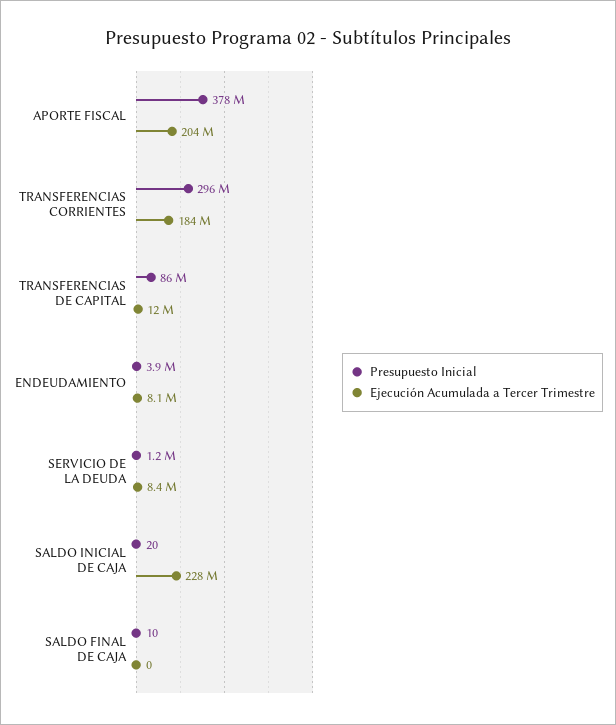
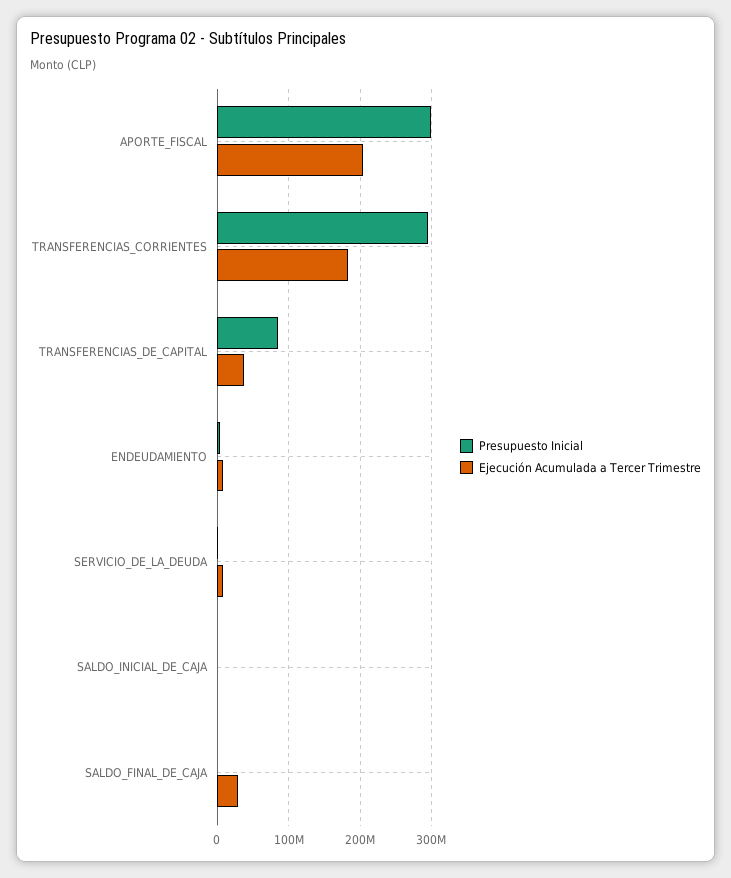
Presupuesto Inicial, APORTE FISCAL: 378000000 -> 300000000
Ejecución Acumulada a Tercer Trimestre, TRANSFERENCIAS DE CAPITAL: 12000000 -> 40000000
Ejecución Acumulada a Tercer Trimestre, SALDO INICIAL DE CAJA: 228000000 -> 0
Ejecución Acumulada a Tercer Trimestre, SALDO FINAL DE CAJA: 0 -> 30000000

